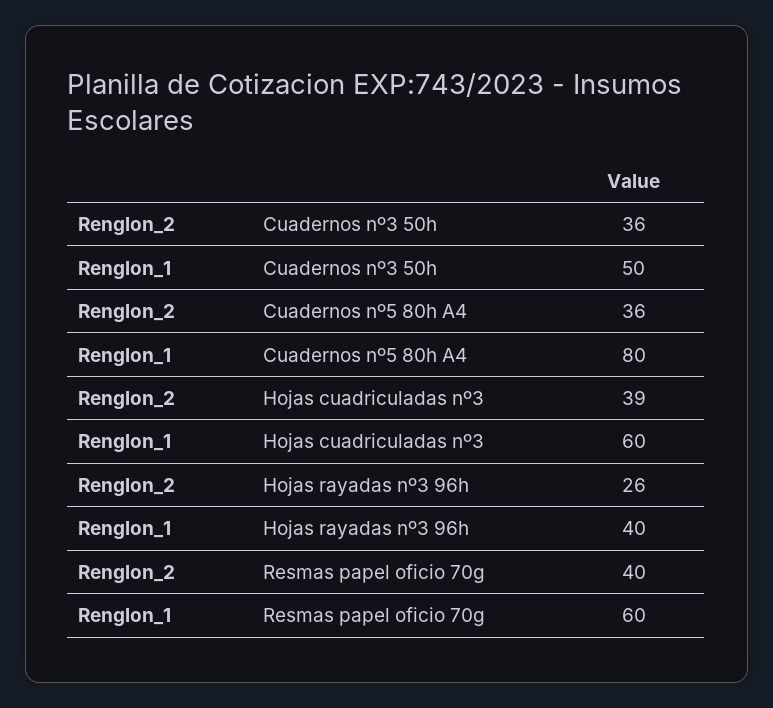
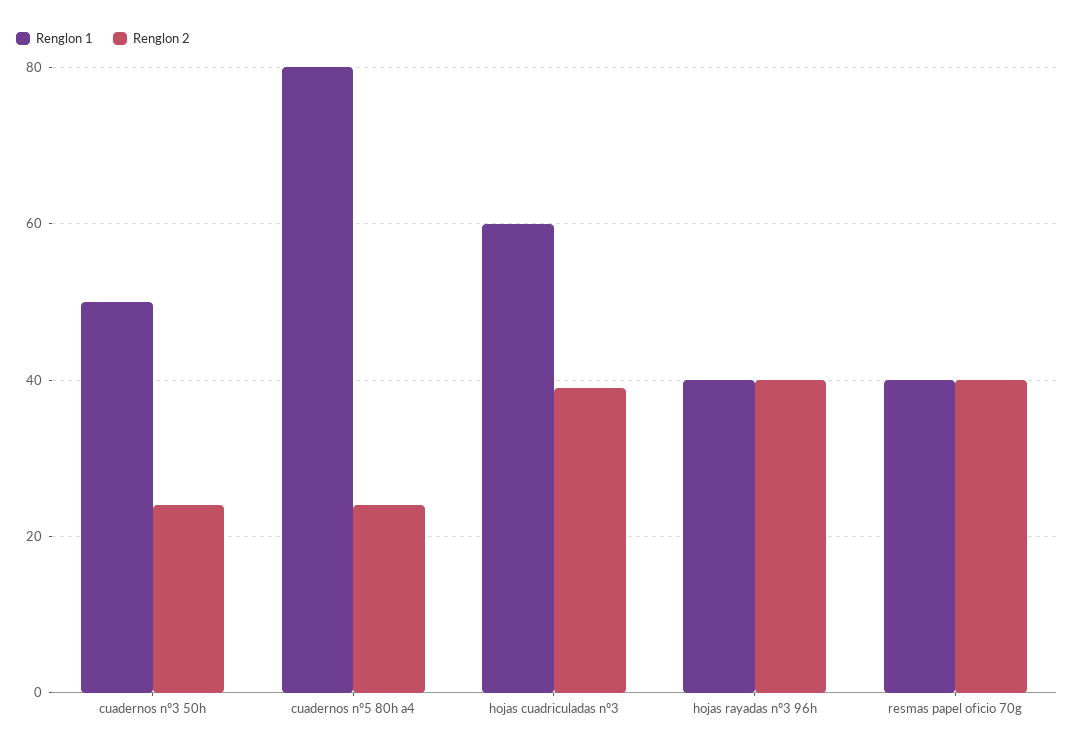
Renglon_2, Cuadernos nº3 50h: 36 -> 25
Renglon_2, Cuadernos nº5 80h A4: 36 -> 25
Renglon_2, Hojas rayadas nº3 96h: 26 -> 40
Renglon_1, Resmas papel oficio 70g: 60 -> 40

